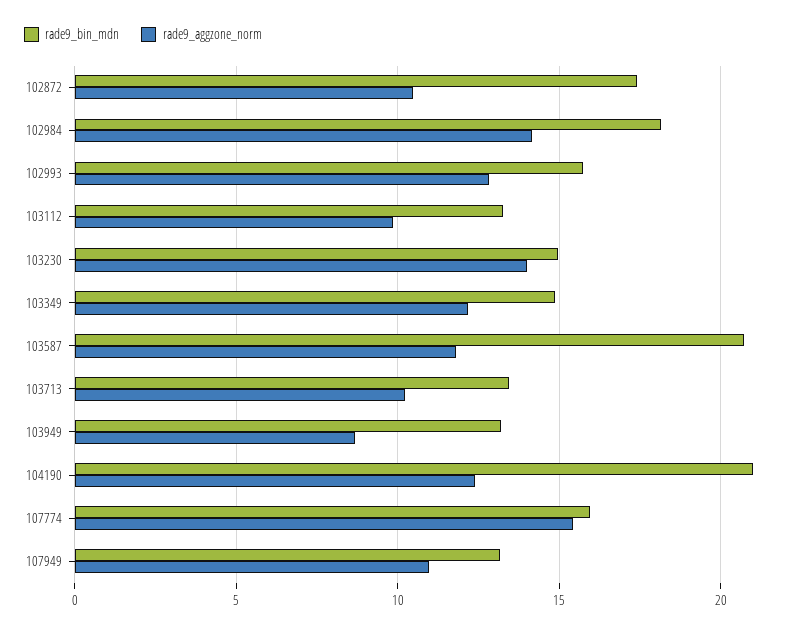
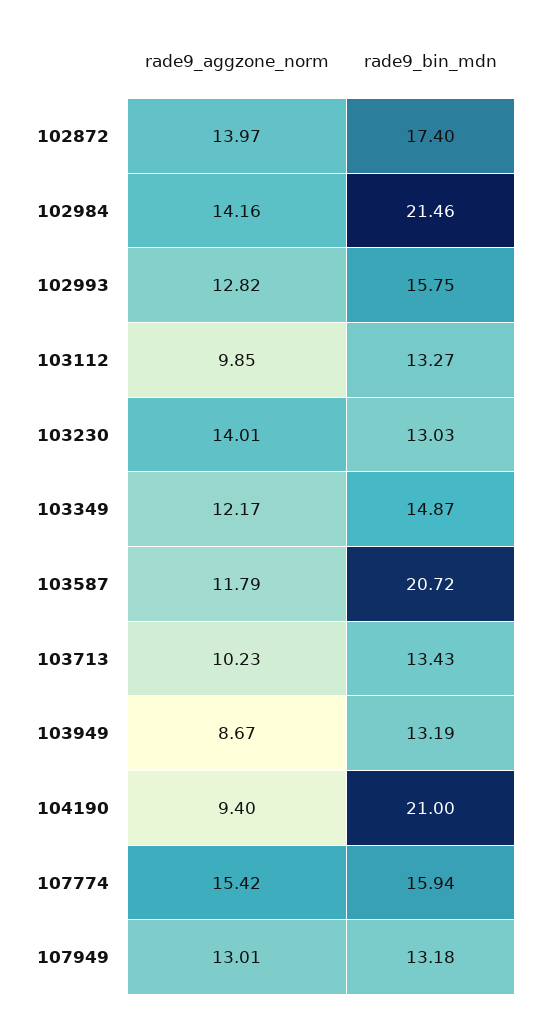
rade9_aggzone_norm, 102872: 10.5 -> 13.97
rade9_bin_mdn, 102984: 18 -> 21.46
rade9_bin_mdn, 103230: 15 -> 13.03
rade9_aggzone_norm, 104190: 12.5 -> 9.4
rade9_aggzone_norm, 107949: 11 -> 13.01

